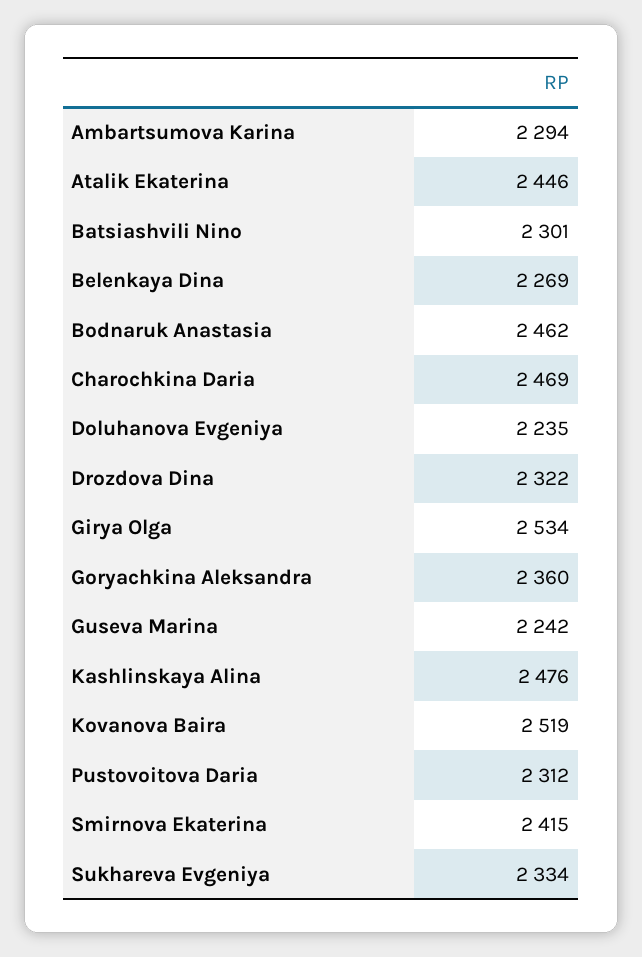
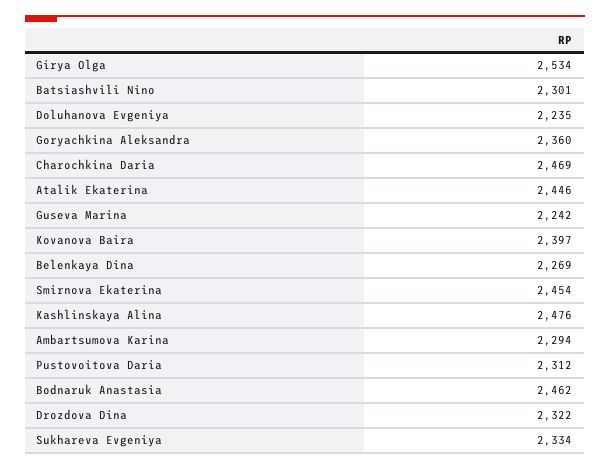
Kovanova Baira: 2519 -> 2397
Smirnova Ekaterina: 2415 -> 2454

